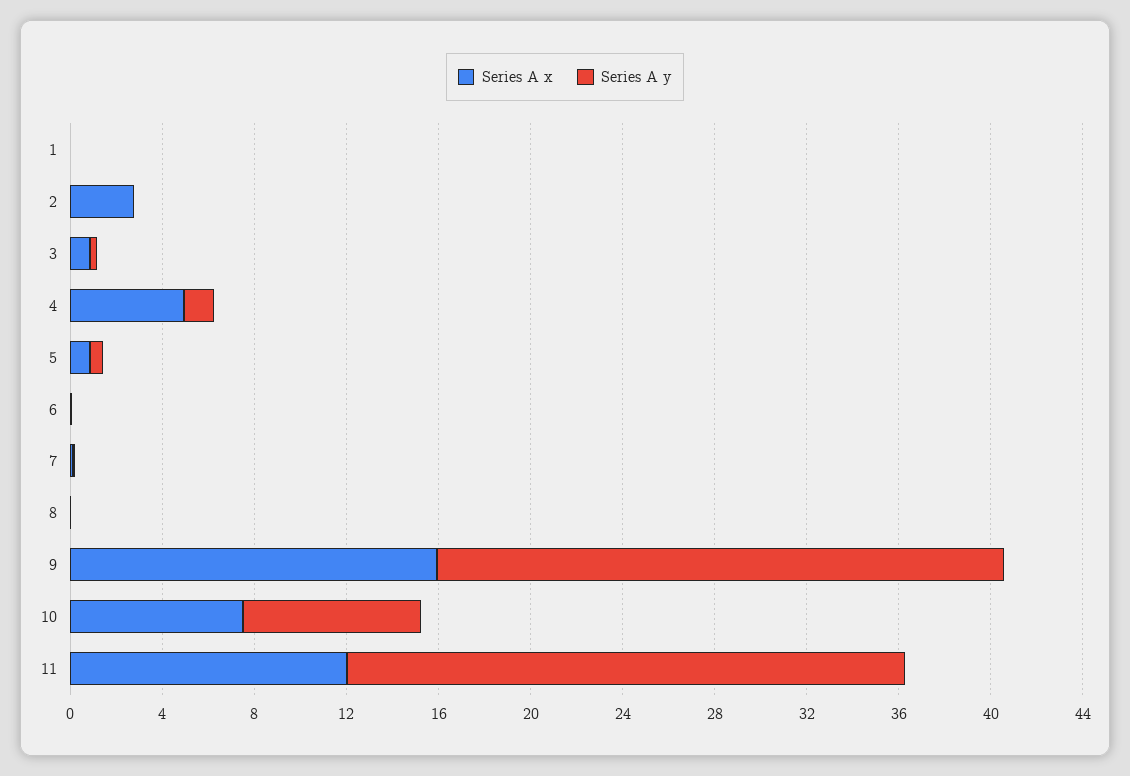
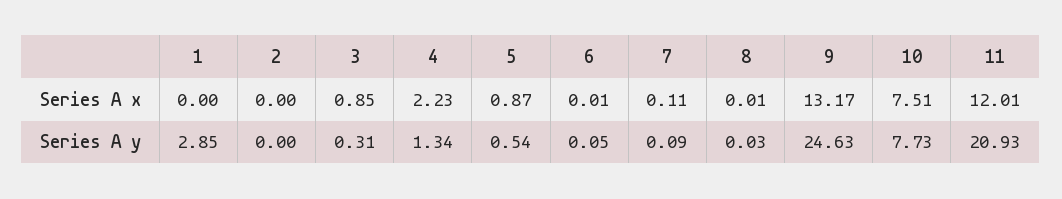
Series A y, 1: 0 -> 2.85
Series A x, 2: 3 -> 0
Series A x, 4: 5 -> 2.23
Series A x, 9: 16 -> 13.17
Series A y, 11: 24 -> 20.93

